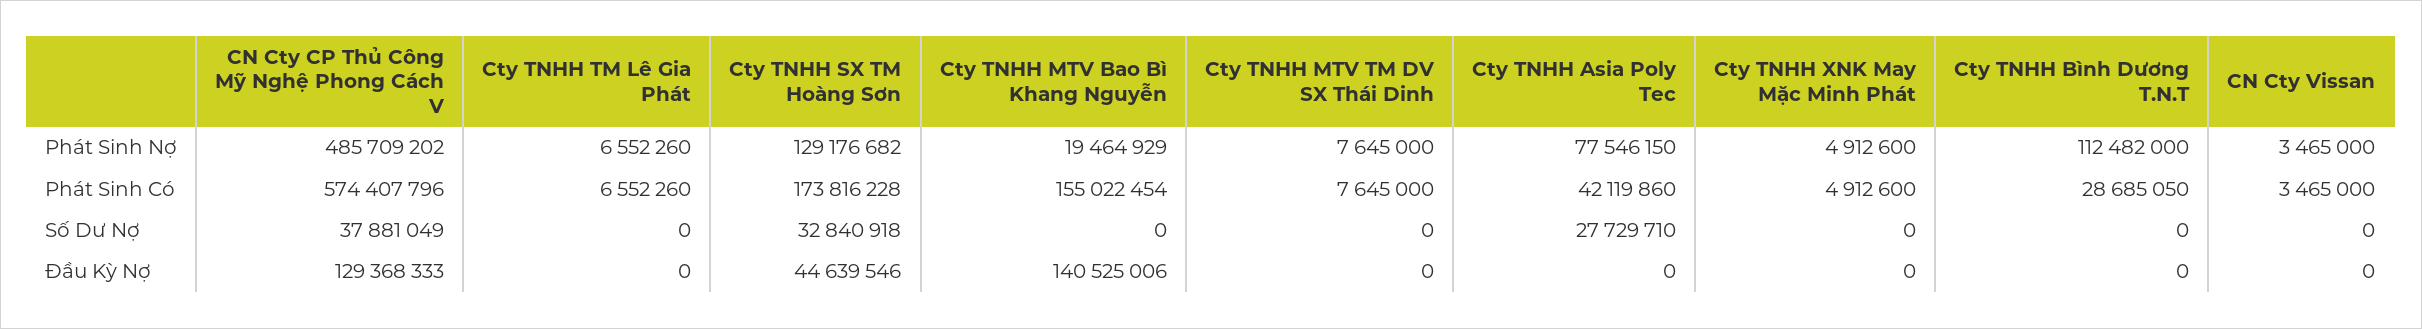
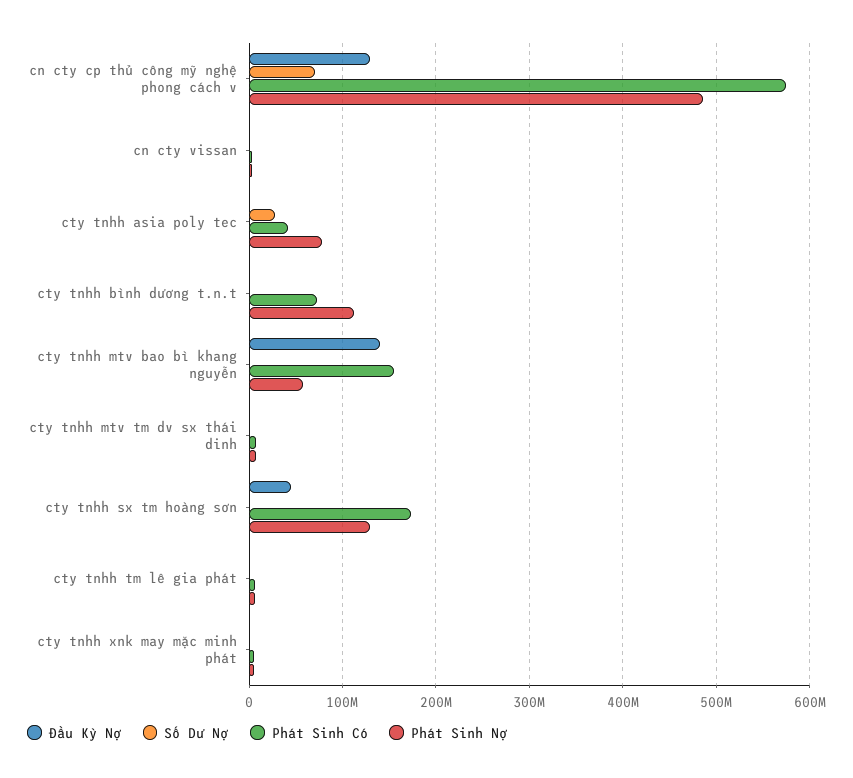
Phát Sinh Nợ, Cty TNHH MTV Bao Bì Khang Nguyễn: 19464929 -> 60000000
Phát Sinh Có, Cty TNHH Bình Dương T.N.T: 28685050 -> 70000000
Số Dư Nợ, CN Cty CP Thủ Công Mỹ Nghệ Phong Cách V: 37881049 -> 70000000
Số Dư Nợ, Cty TNHH SX TM Hoàng Sơn: 32840918 -> 0

